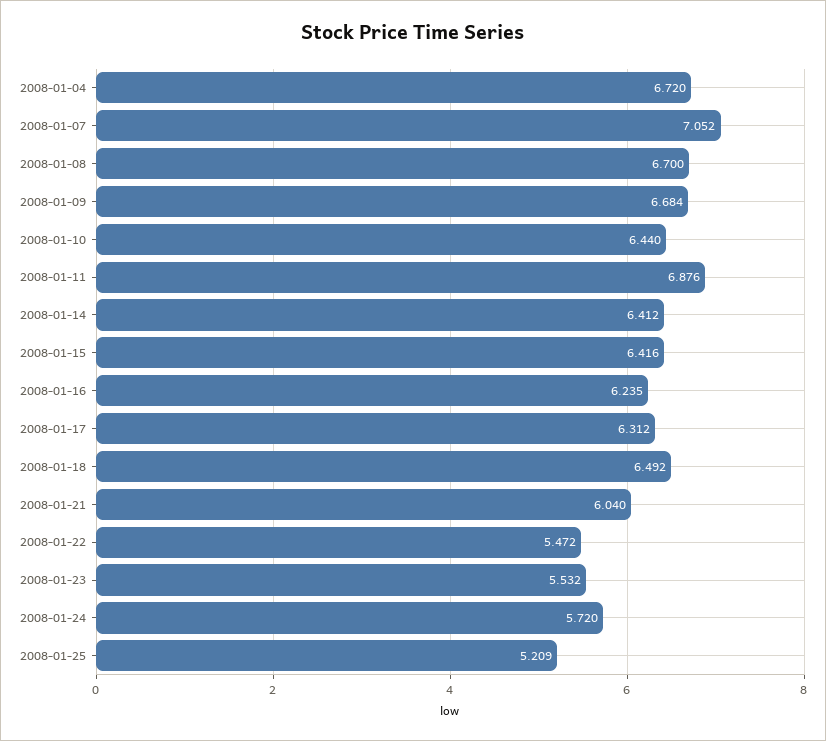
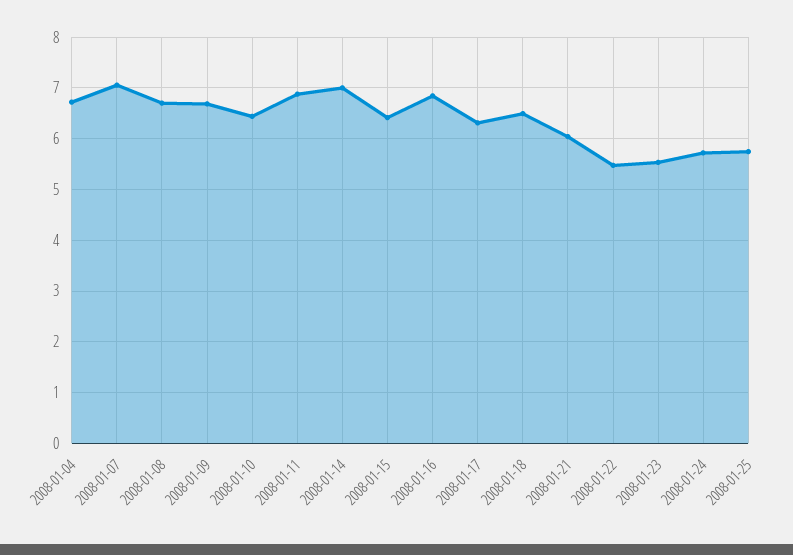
2008-01-14: 6.412 -> 7
2008-01-16: 6.235 -> 6.8
2008-01-25: 5.209 -> 5.8

